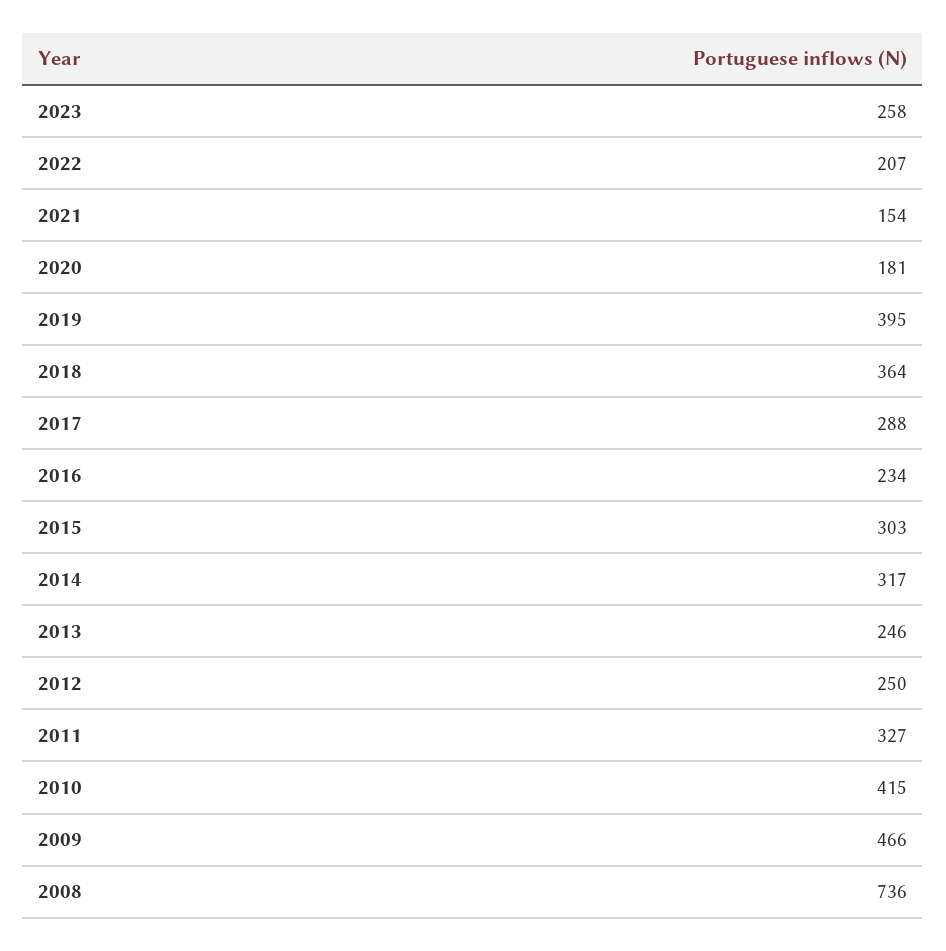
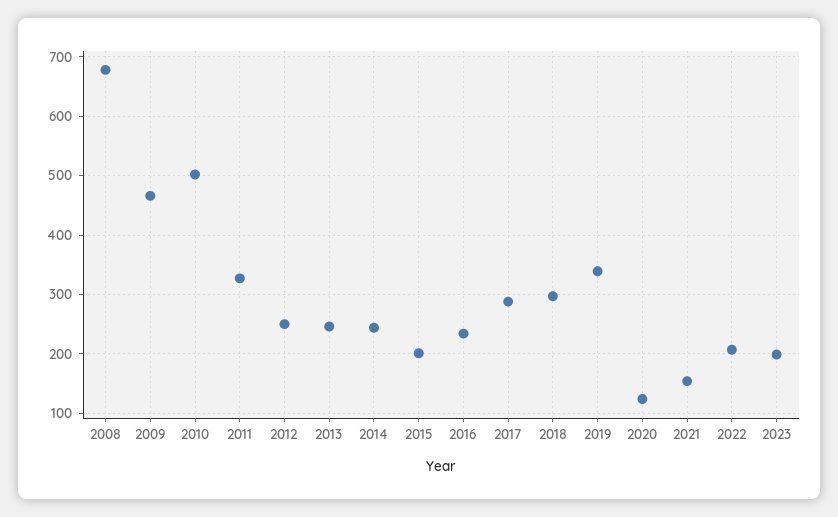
2023: 258 -> 200
2020: 181 -> 120
2019: 395 -> 340
2018: 364 -> 300
2015: 303 -> 200
2014: 317 -> 240
2010: 415 -> 500
2008: 736 -> 680

